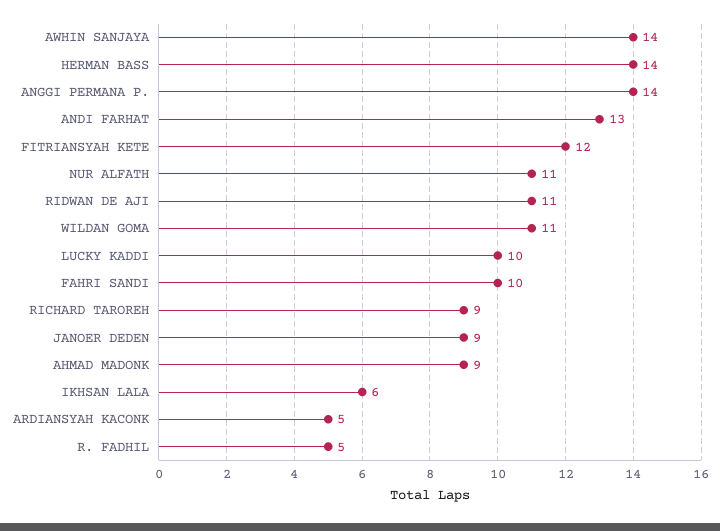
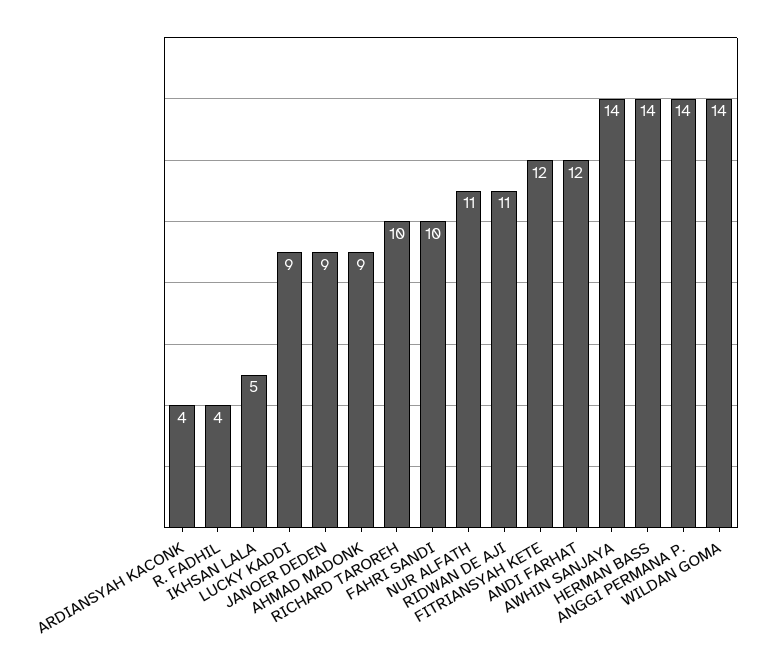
ANDI FARHAT: 13 -> 12
WILDAN GOMA: 11 -> 14
LUCKY KADDI: 10 -> 9
RICHARD TAROREH: 9 -> 10
IKHSAN LALA: 6 -> 5
ARDIANSYAH KACONK: 5 -> 4
R. FADHIL: 5 -> 4

